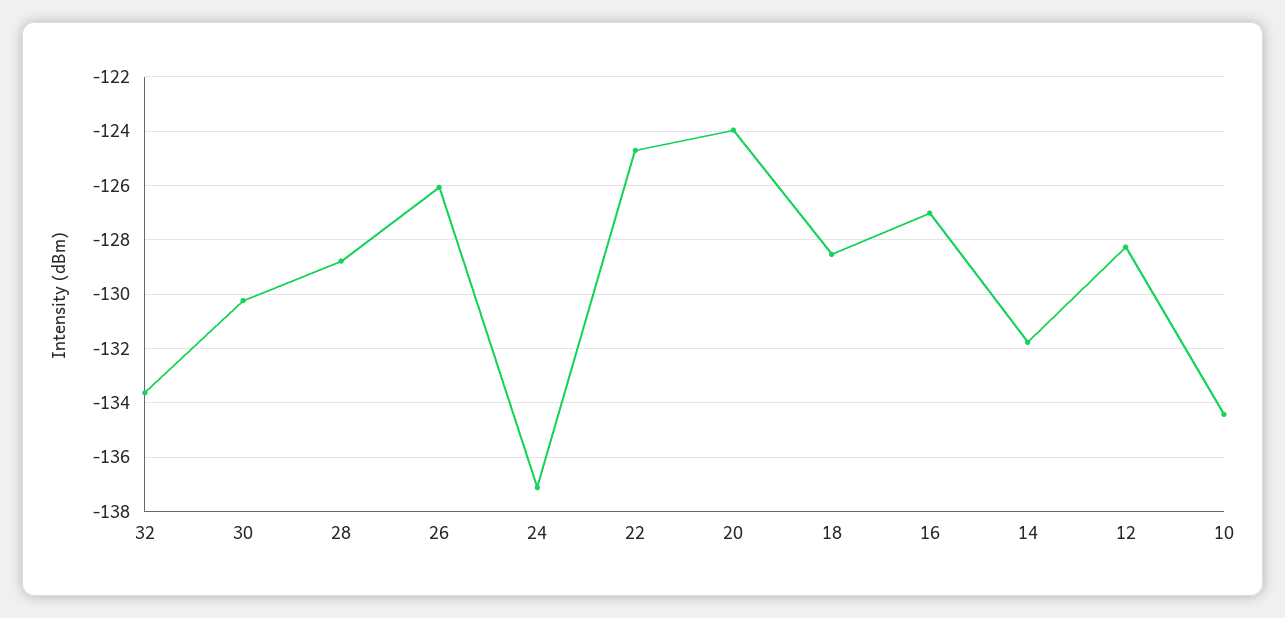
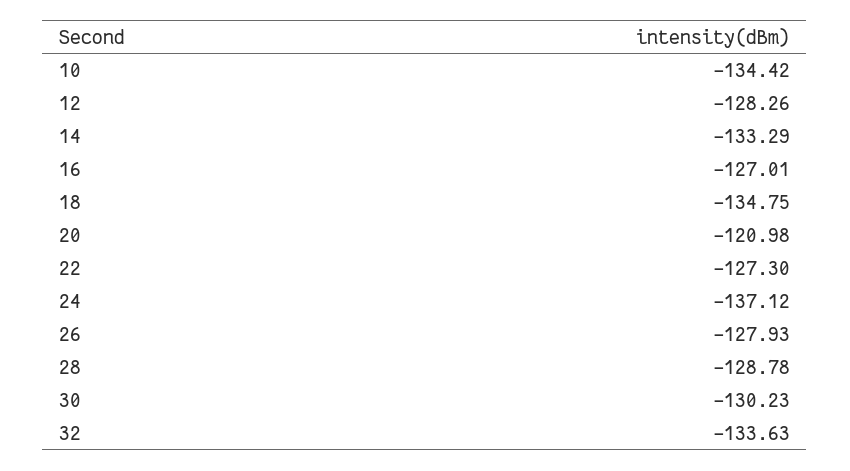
26: -126 -> -127.93
22: -124.75 -> -127.3
20: -124 -> -120.98
18: -128.5 -> -134.75
14: -131.75 -> -133.29

